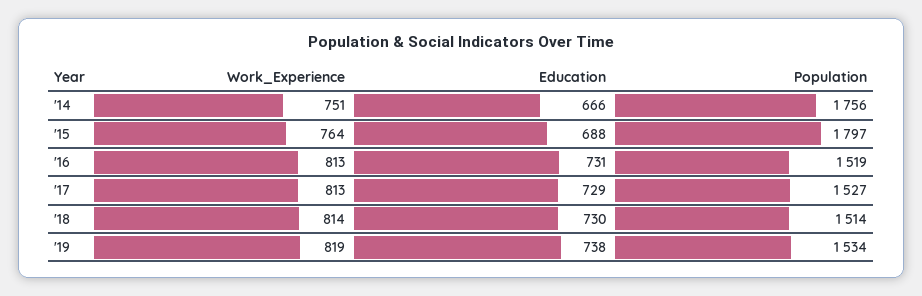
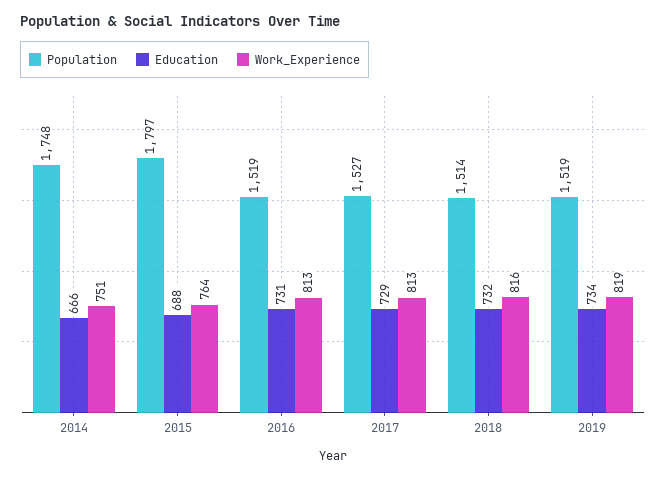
Population, '14: 1756 -> 1748
Work_Experience, '18: 814 -> 816
Education, '18: 730 -> 732
Education, '19: 738 -> 734
Population, '19: 1534 -> 1519

